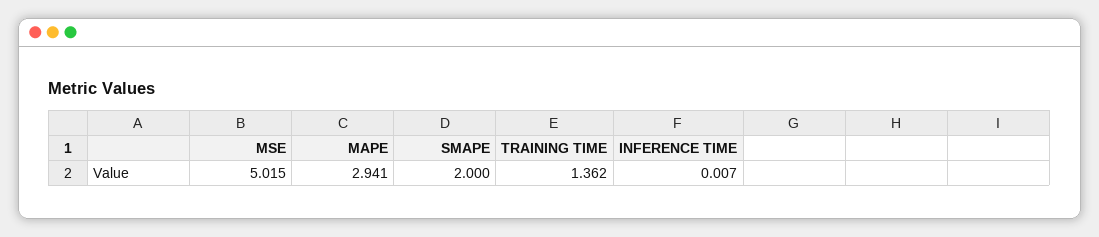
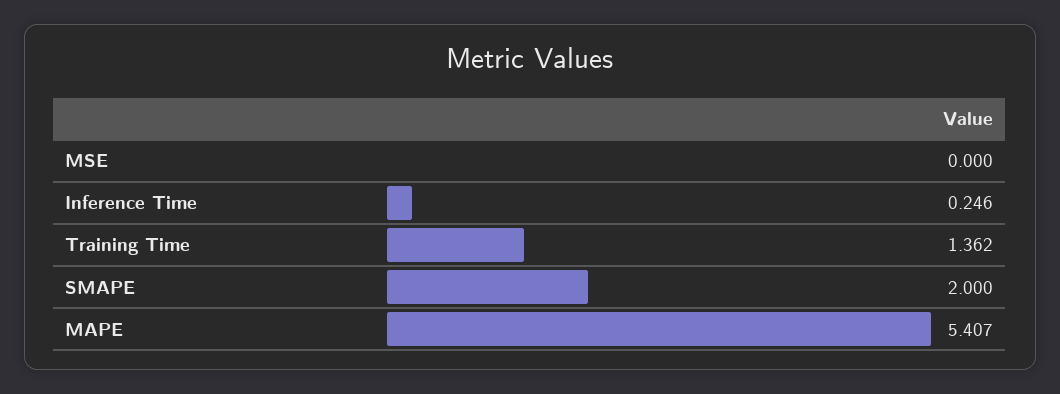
MSE: 5.015 -> 0
MAPE: 2.941 -> 5.407
INFERENCE TIME: 0.007 -> 0.246

